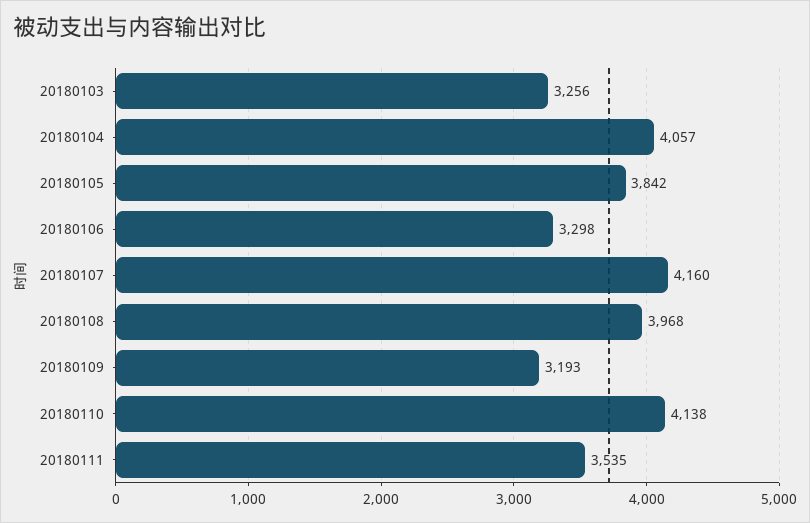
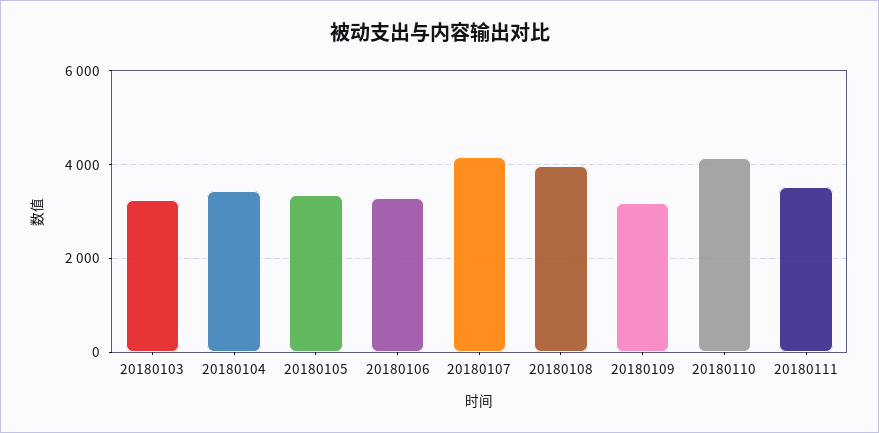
20180104: 4057 -> 3400
20180105: 3842 -> 3400

